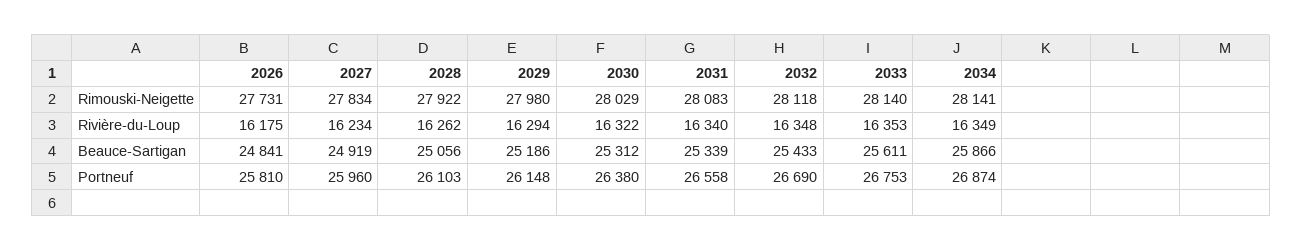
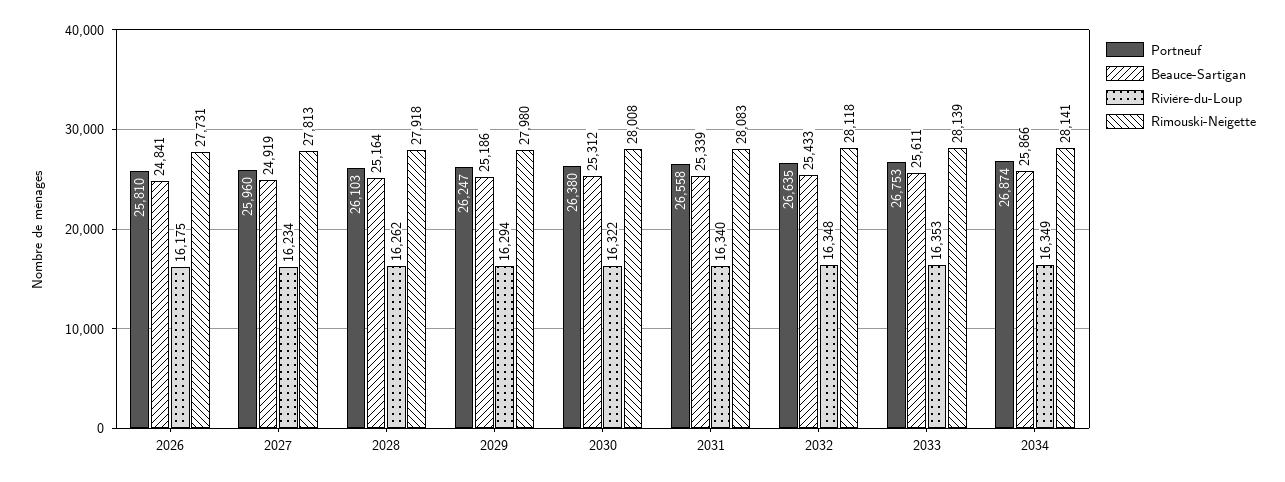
Rimouski-Neigette, 2027: 27834 -> 27813
Rimouski-Neigette, 2028: 27922 -> 27918
Rimouski-Neigette, 2030: 28029 -> 28008
Rimouski-Neigette, 2033: 28140 -> 28139
Beauce-Sartigan, 2028: 25056 -> 25164
Portneuf, 2029: 26148 -> 26247
Portneuf, 2032: 26690 -> 26635

